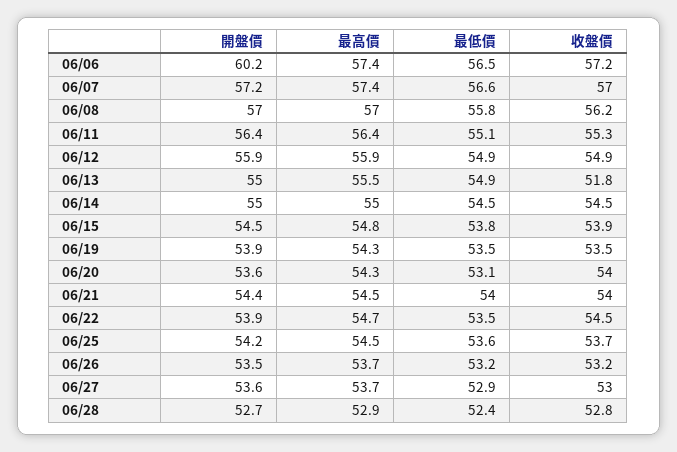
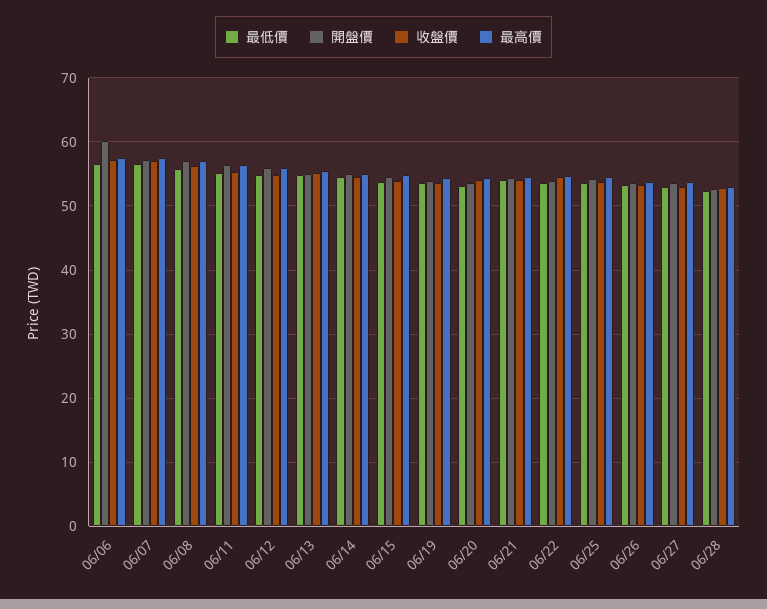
收盤價, 06/13: 51.8 -> 55

